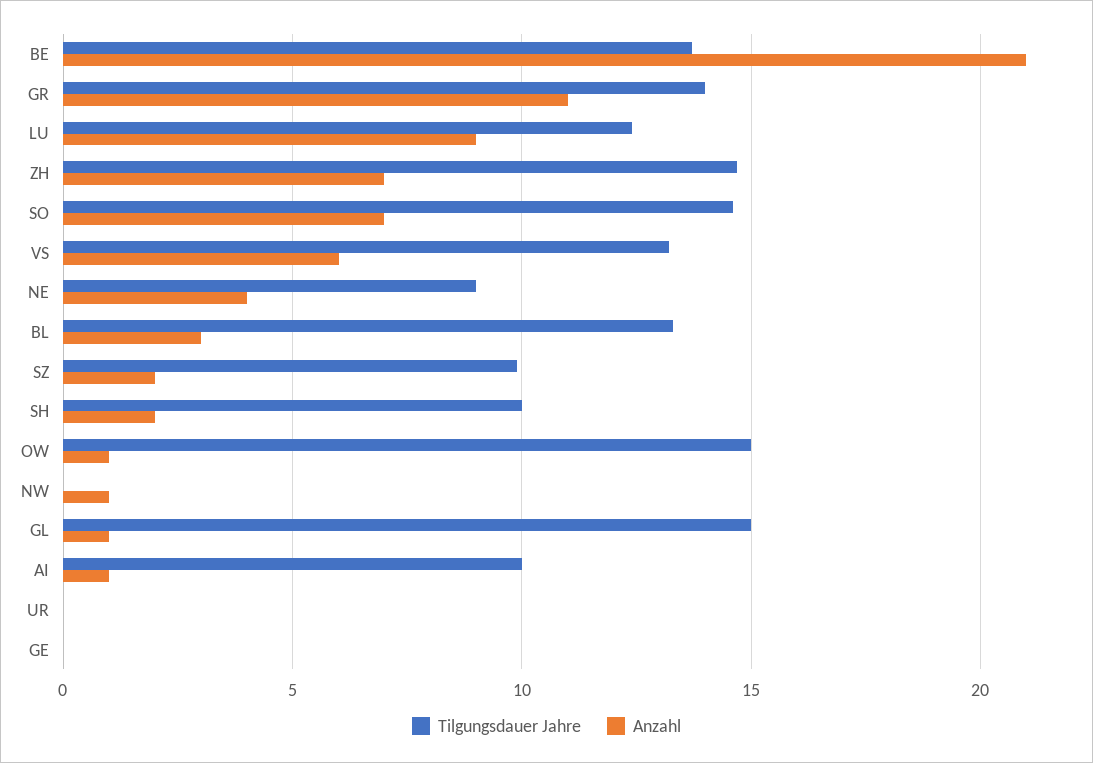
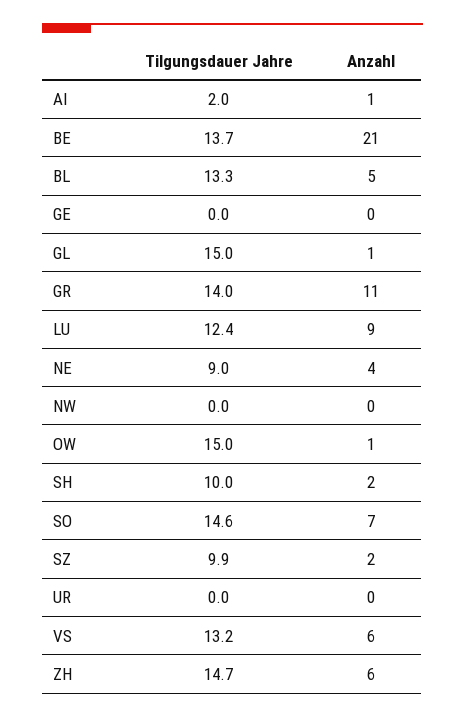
Anzahl, ZH: 7 -> 6
Anzahl, BL: 3 -> 5
Anzahl, NW: 1 -> 0
Tilgungsdauer Jahre, AI: 10 -> 2

